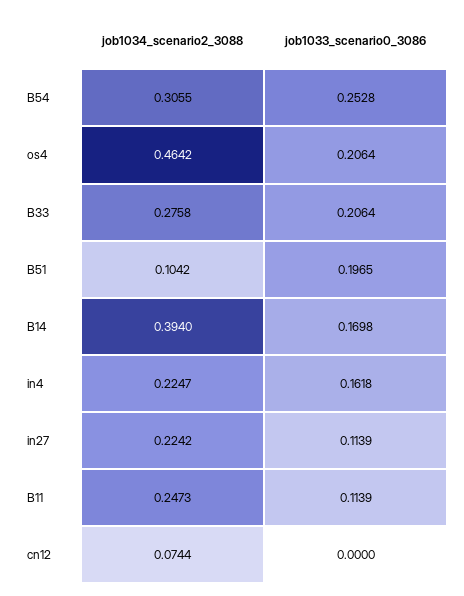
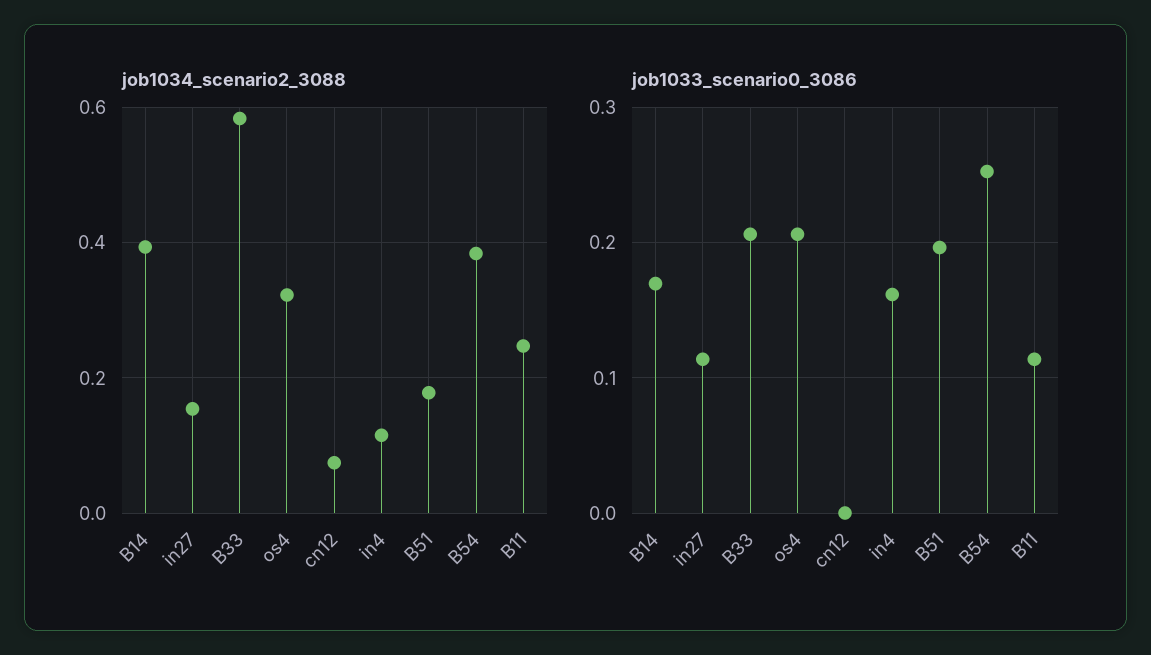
job1034_scenario2_3088, B54: 0.3055 -> 0.38
job1034_scenario2_3088, os4: 0.4642 -> 0.32
job1034_scenario2_3088, B33: 0.2758 -> 0.58
job1034_scenario2_3088, B51: 0.1042 -> 0.18
job1034_scenario2_3088, in4: 0.2247 -> 0.12
job1034_scenario2_3088, in27: 0.2242 -> 0.16

